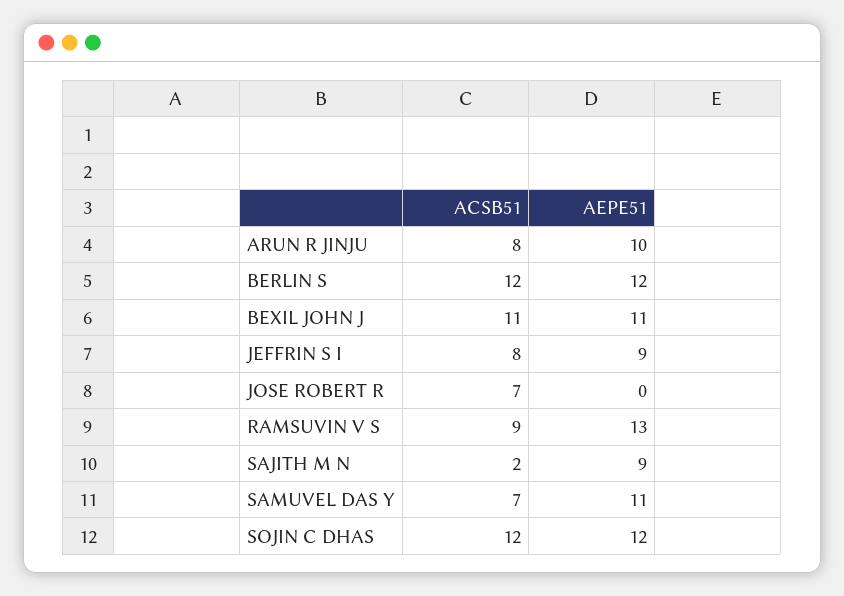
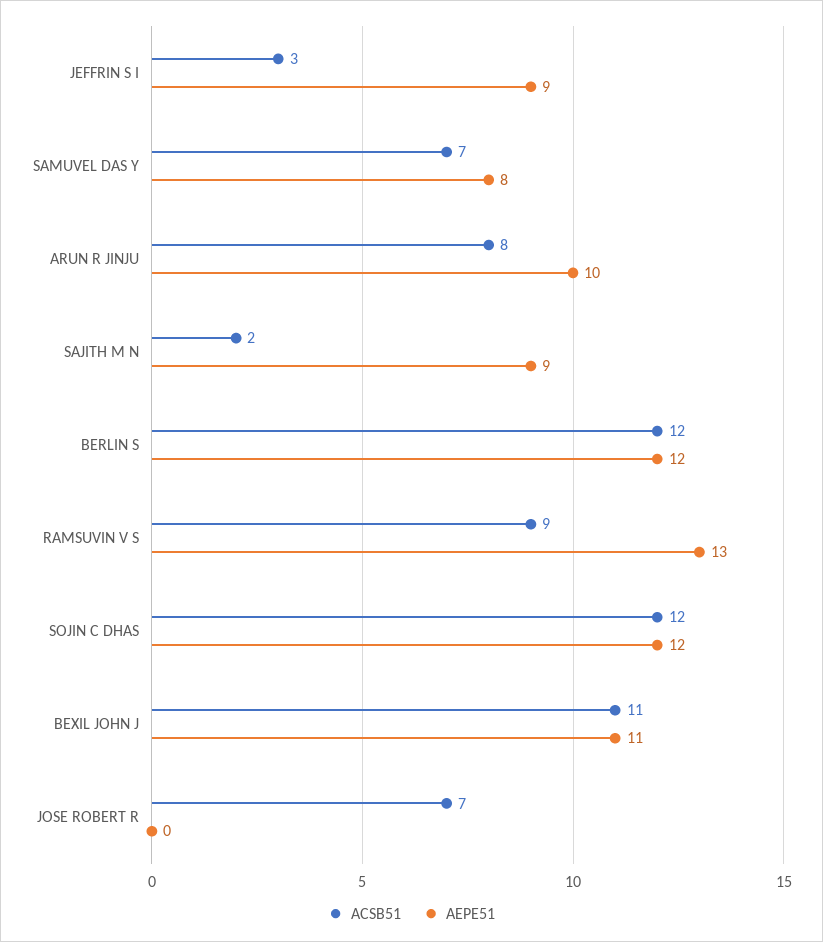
ACSB51, JEFFRIN S I: 8 -> 3
AEPE51, SAMUVEL DAS Y: 11 -> 8

